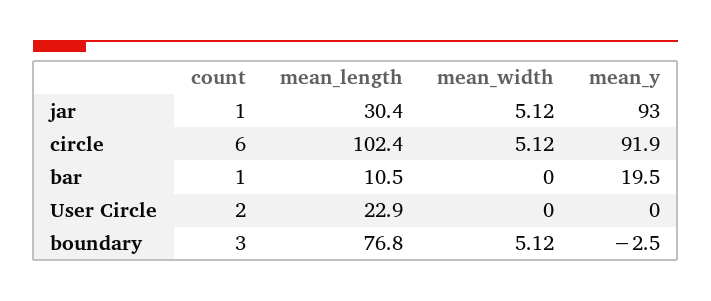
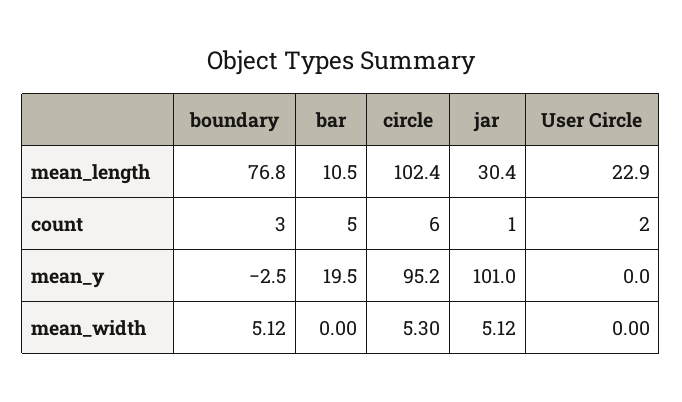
mean_y, jar: 93 -> 101
mean_width, circle: 5.12 -> 5.3
mean_y, circle: 91.9 -> 95.2
count, bar: 1 -> 5

